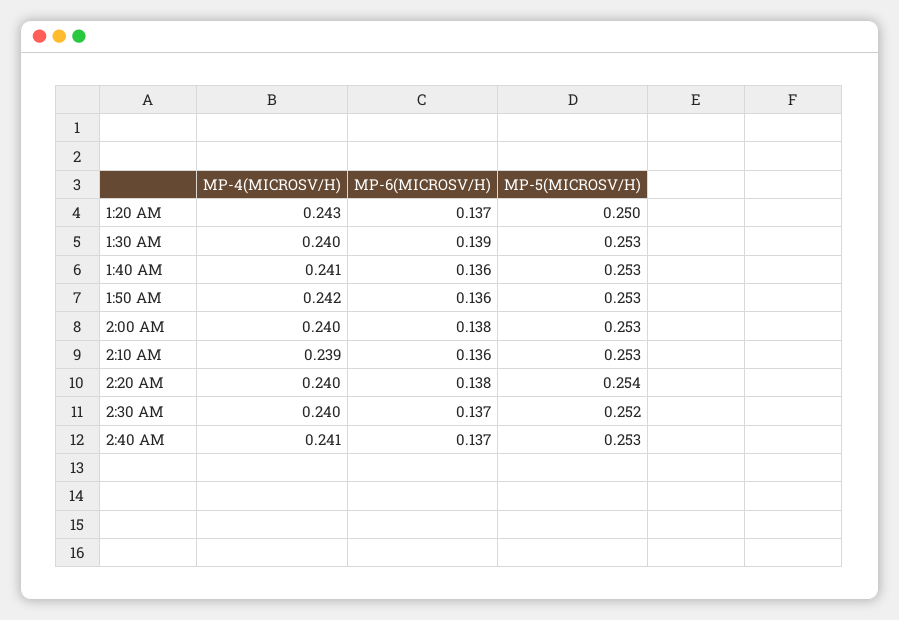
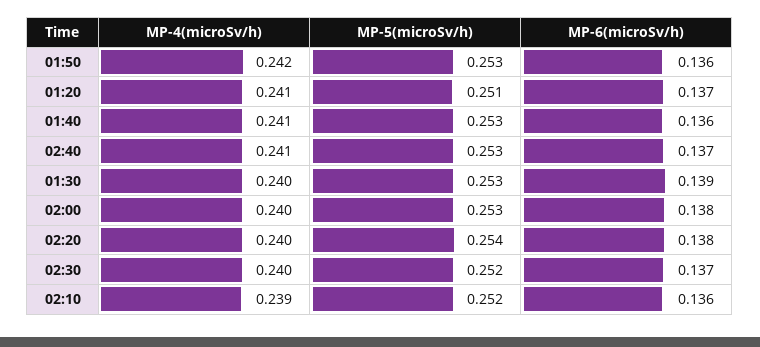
MP-4(MICROSV/H), 1:20 AM: 0.243 -> 0.241
MP-5(MICROSV/H), 1:20 AM: 0.25 -> 0.251
MP-5(MICROSV/H), 2:10 AM: 0.253 -> 0.252

